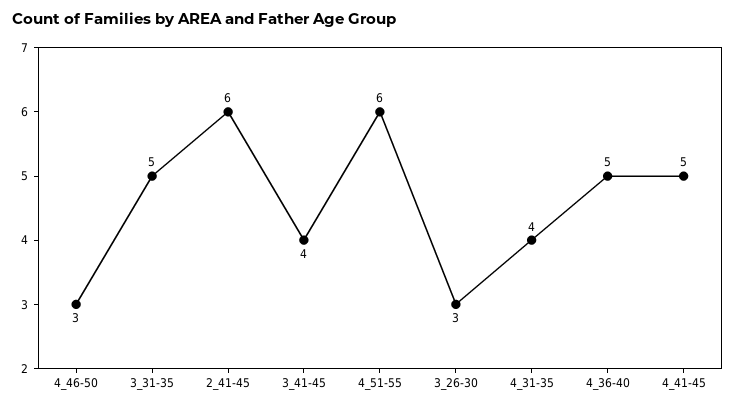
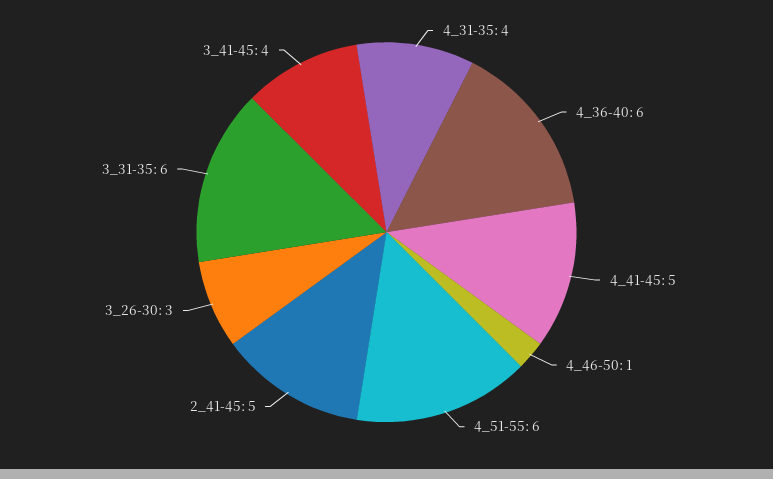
4_46-50: 3 -> 1
3_31-35: 5 -> 6
2_41-45: 6 -> 5
4_36-40: 5 -> 6

